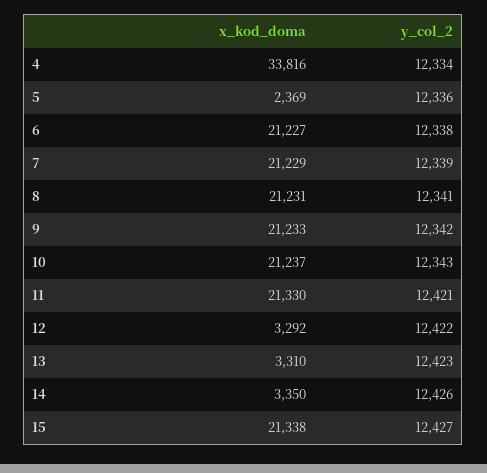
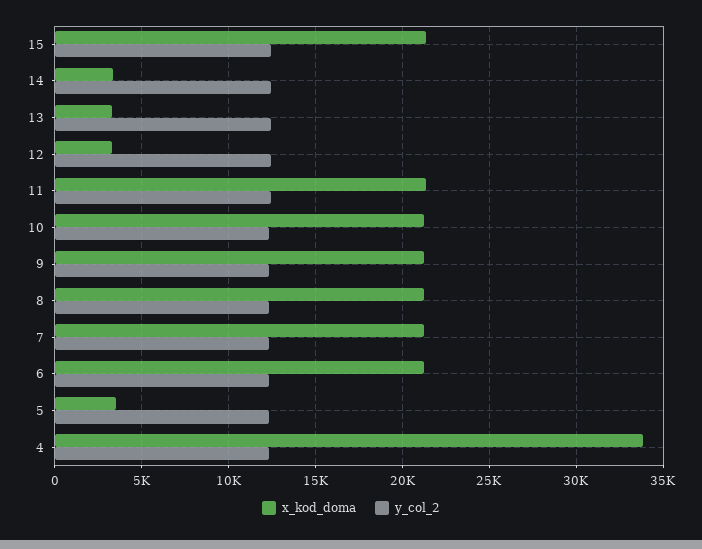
x_kod_doma, 5: 2369 -> 3500

